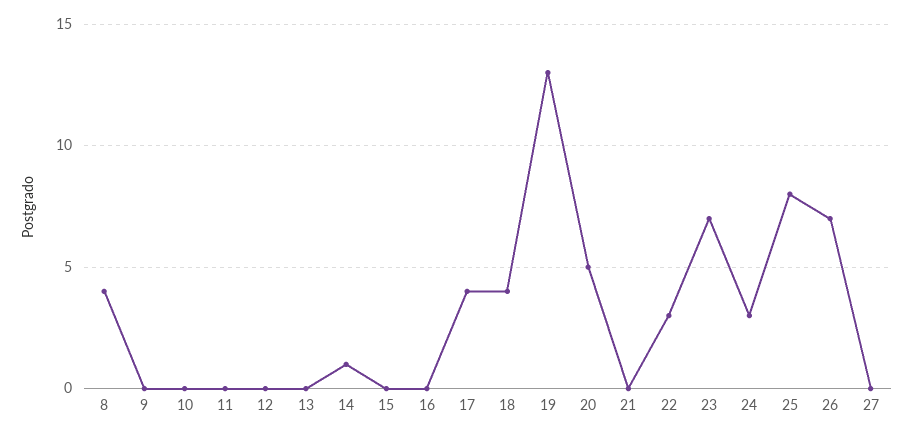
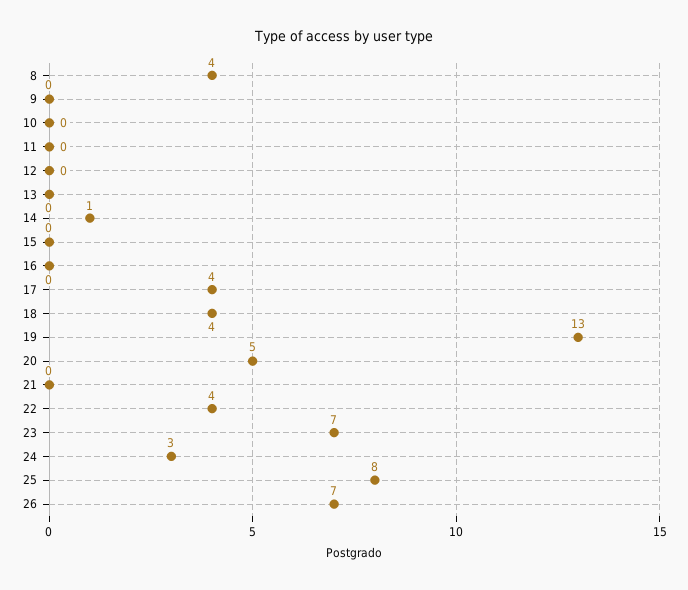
22: 3 -> 4
27: 0 -> none

